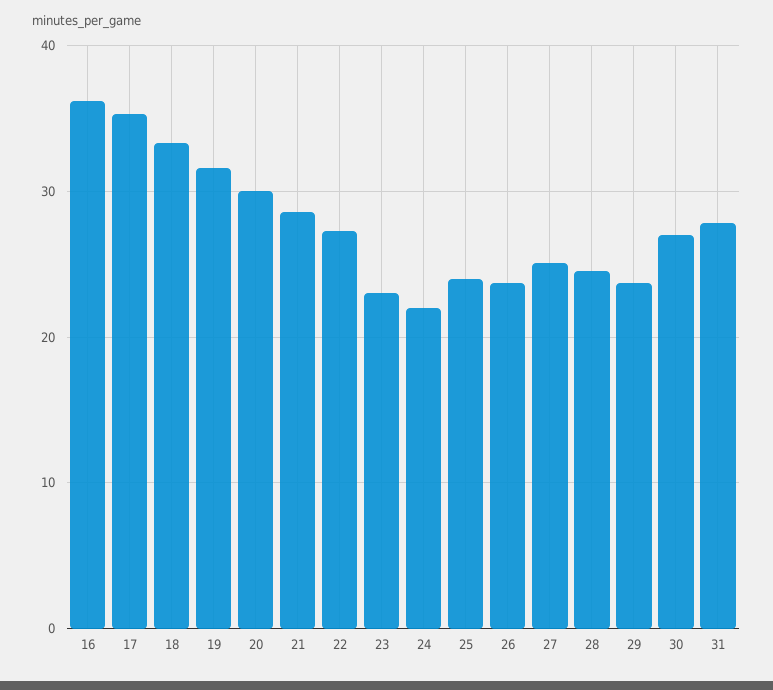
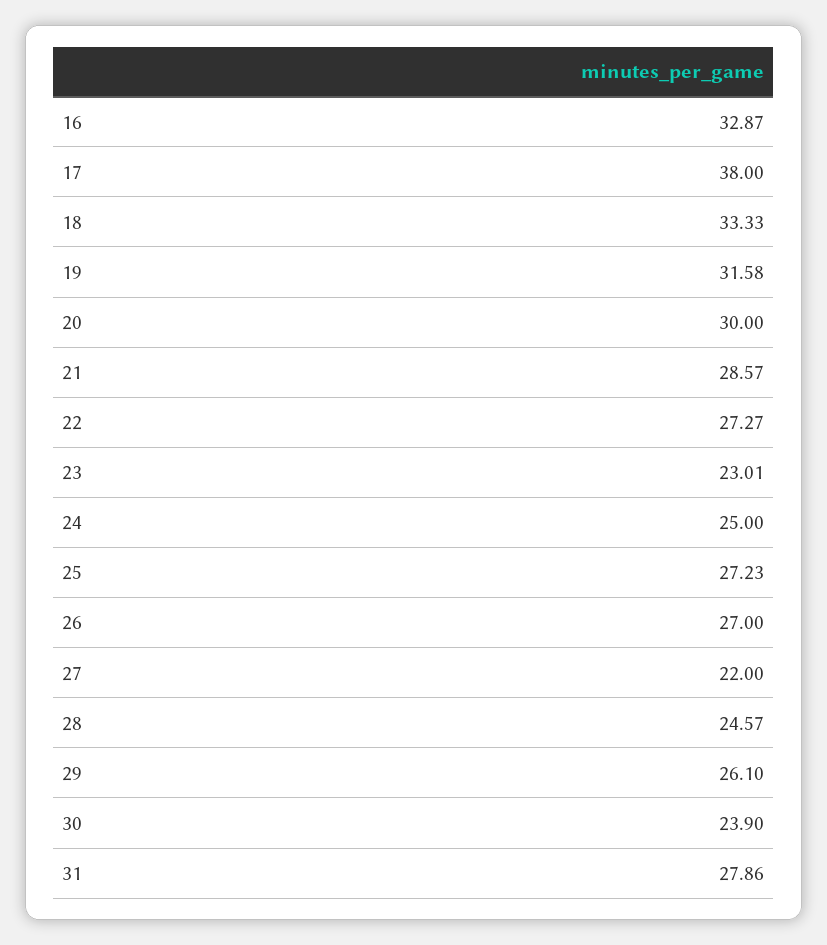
16: 36 -> 32.87
17: 35 -> 38
24: 22 -> 25
25: 24 -> 27.23
26: 24 -> 27
27: 25 -> 22
29: 24 -> 26.1
30: 27 -> 23.9

